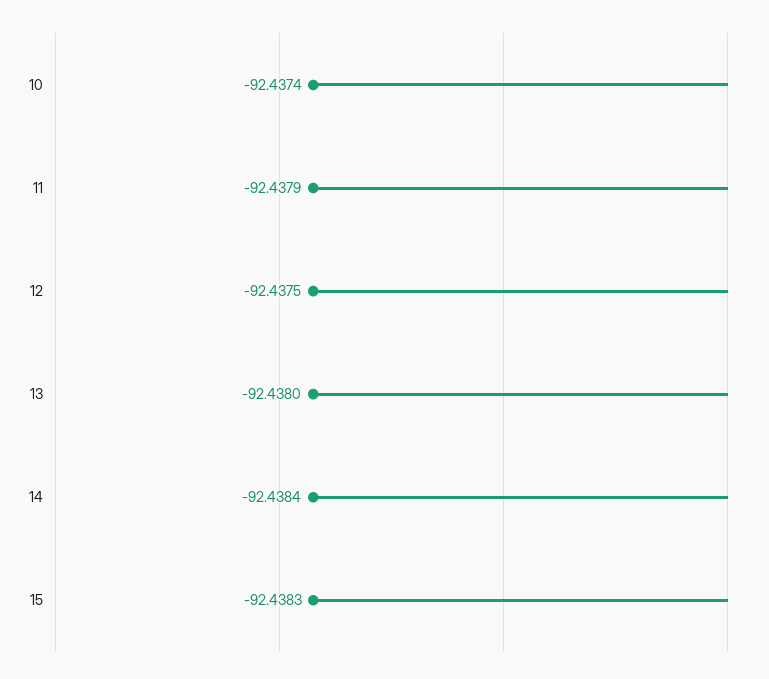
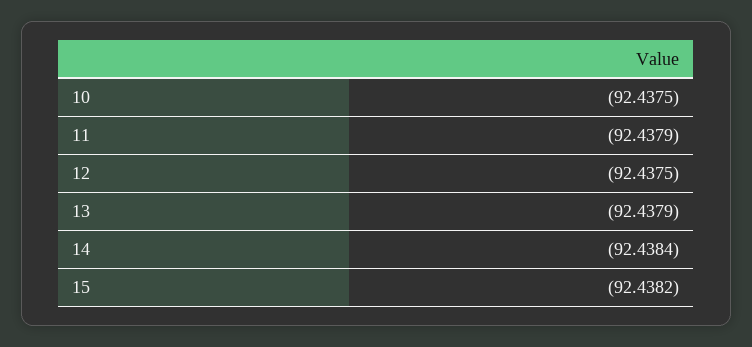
10: -92.4374 -> -92.4375
13: -92.438 -> -92.4379
15: -92.4383 -> -92.4382

